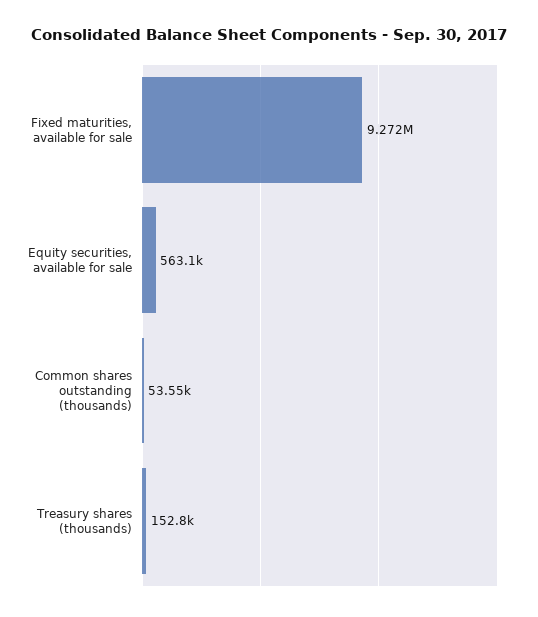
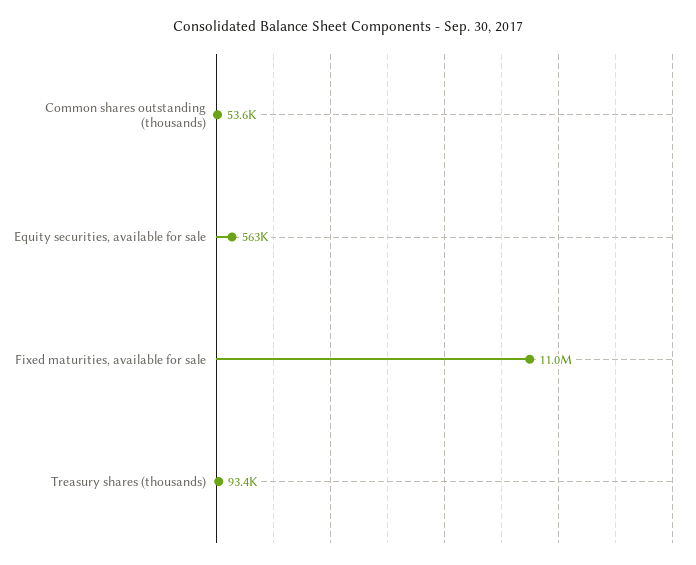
Fixed maturities, available for sale: 9272000 -> 11000000
Treasury shares (thousands): 152800 -> 93400

